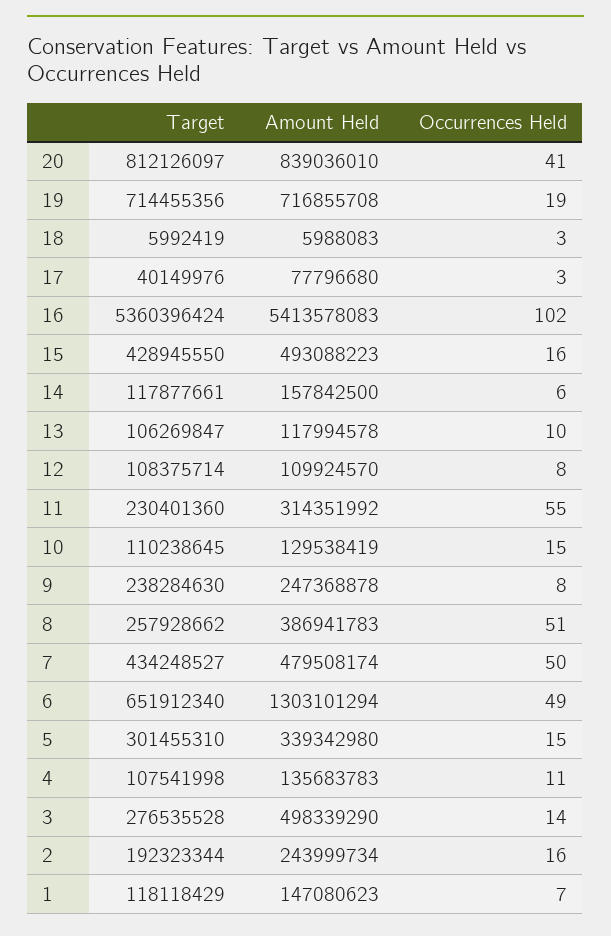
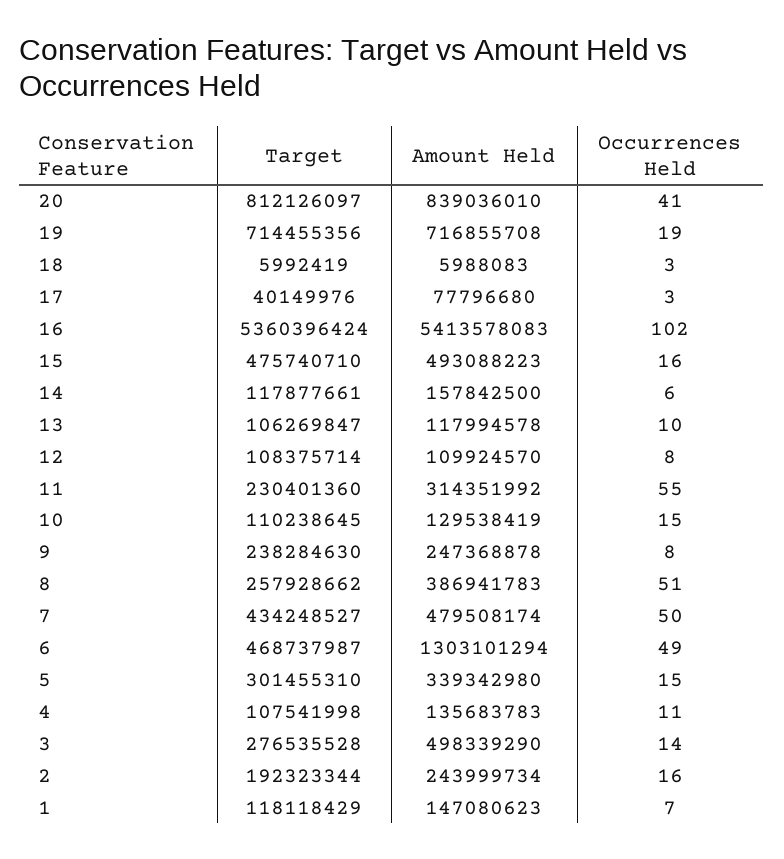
Target, 15: 428945550 -> 475740710
Target, 6: 651912340 -> 468737987

